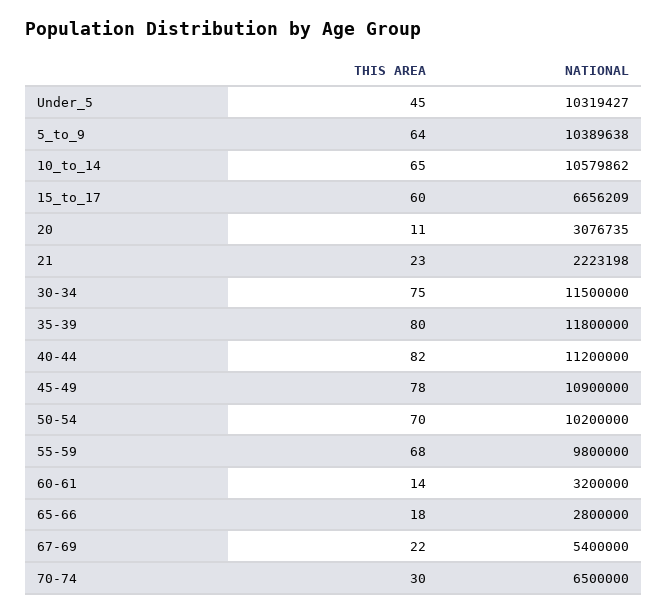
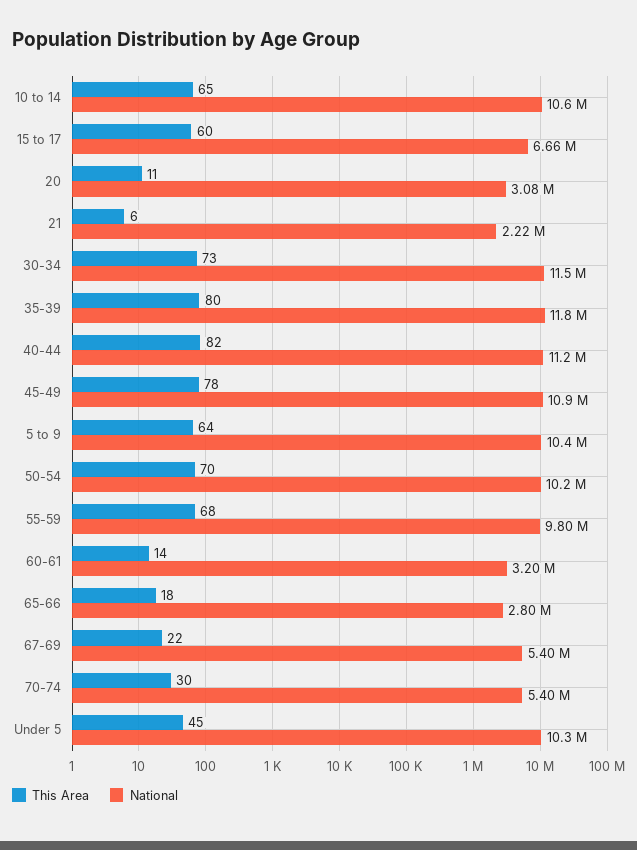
THIS AREA, 21: 23 -> 6
THIS AREA, 30-34: 75 -> 73
NATIONAL, 70-74: 6500000 -> 5400000

